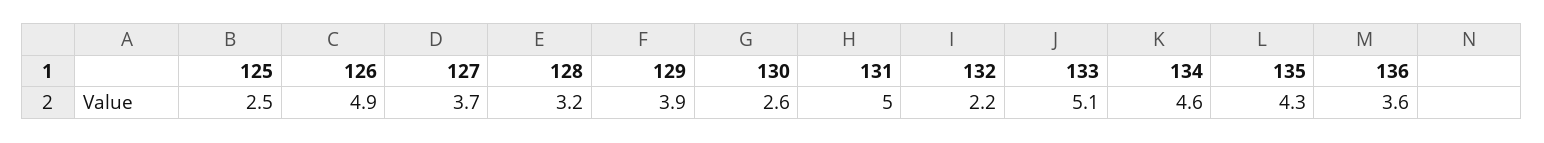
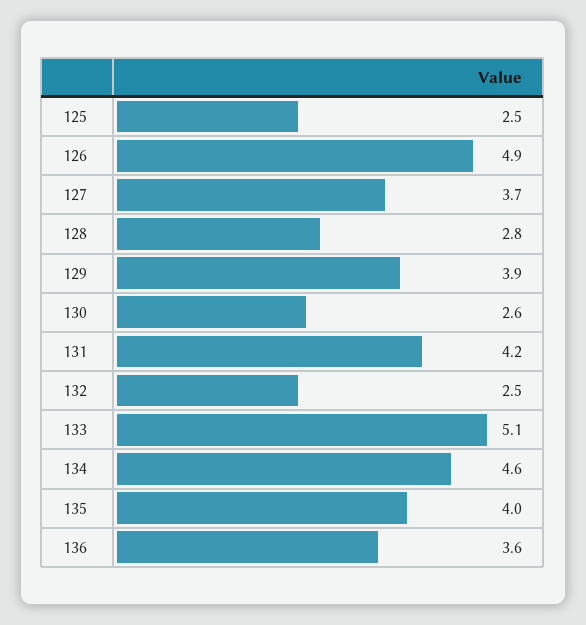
128: 3.2 -> 2.8
131: 5 -> 4.2
132: 2.2 -> 2.5
135: 4.3 -> 4

